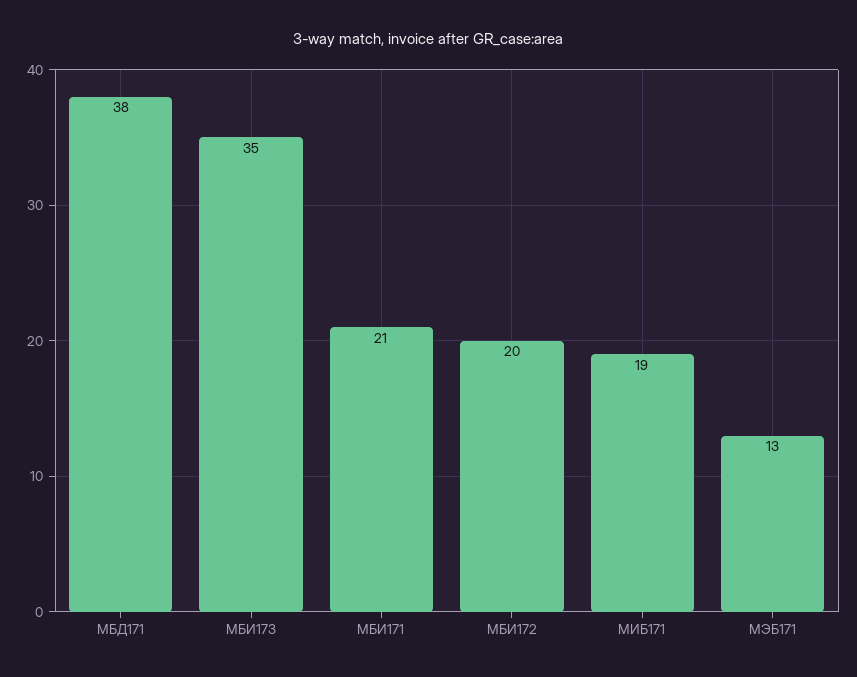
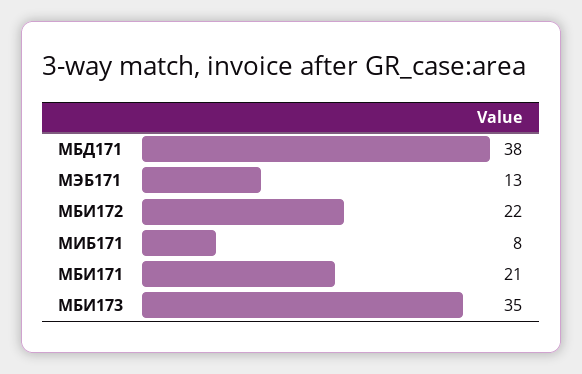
МБИ172: 20 -> 22
МИБ171: 19 -> 8

